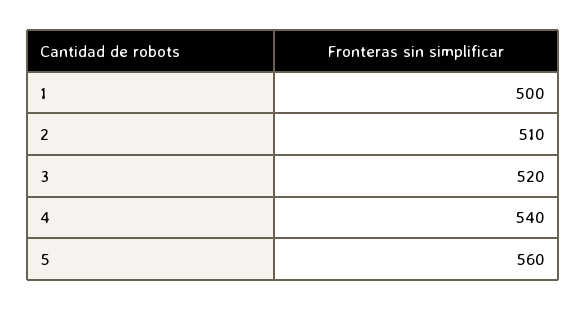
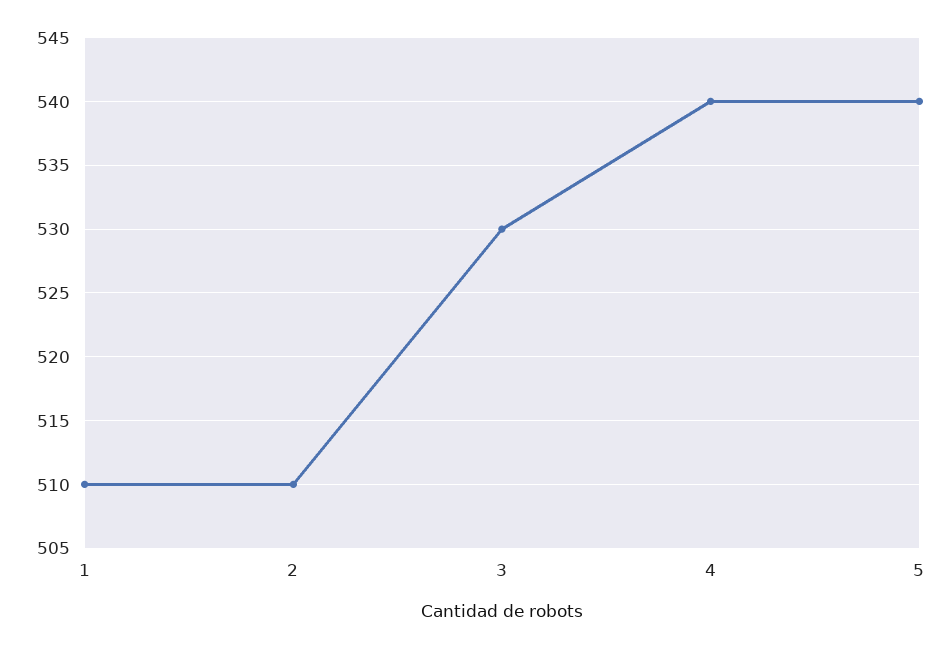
1: 500 -> 510
3: 520 -> 530
5: 560 -> 540

